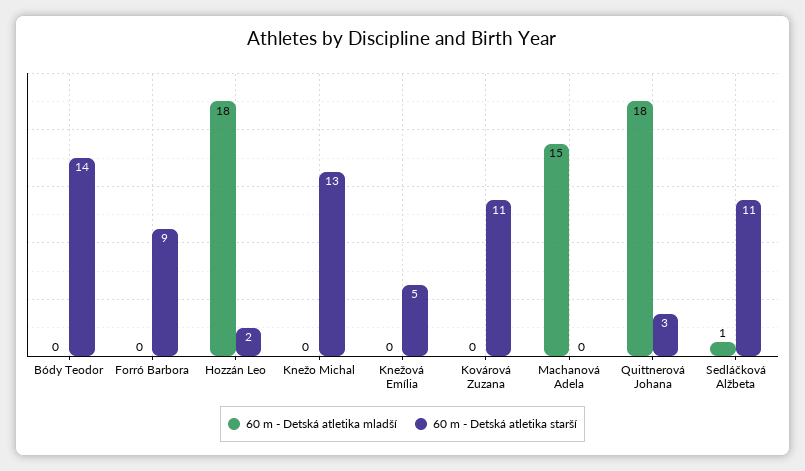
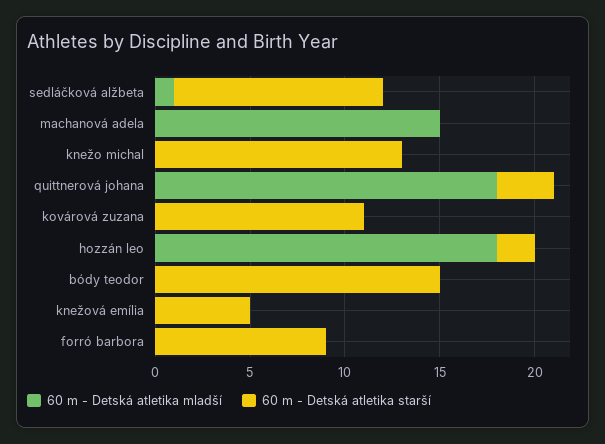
60 m - Detská atletika starší, Bódy Teodor: 14 -> 15

